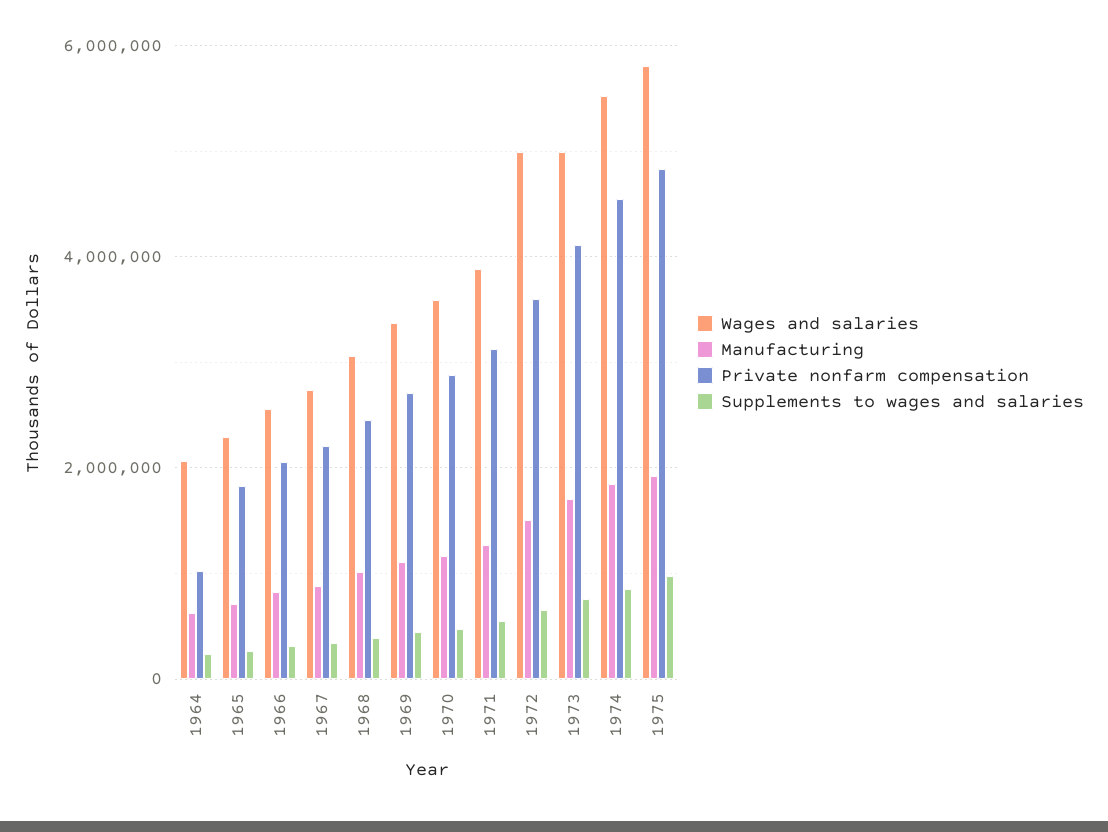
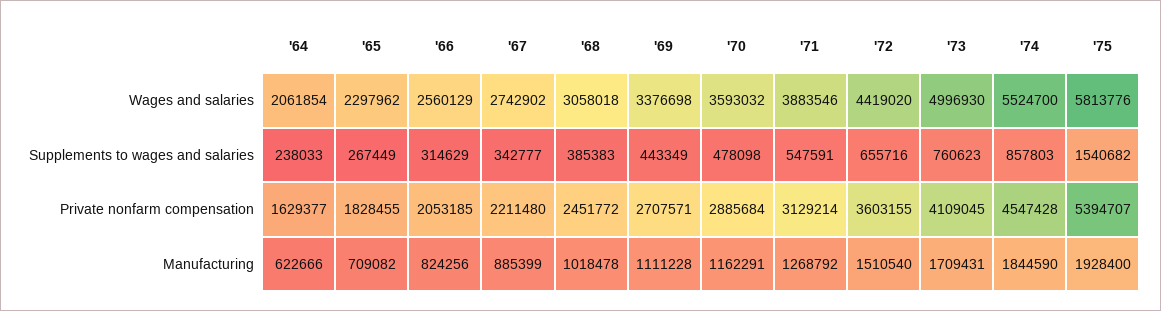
Private nonfarm compensation, 1964: 1000000 -> 1629377
Wages and salaries, 1972: 5000000 -> 4419020
Private nonfarm compensation, 1975: 4800000 -> 5394707
Supplements to wages and salaries, 1975: 1000000 -> 1540682

